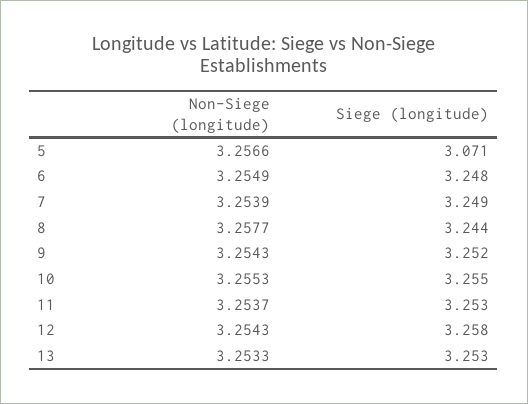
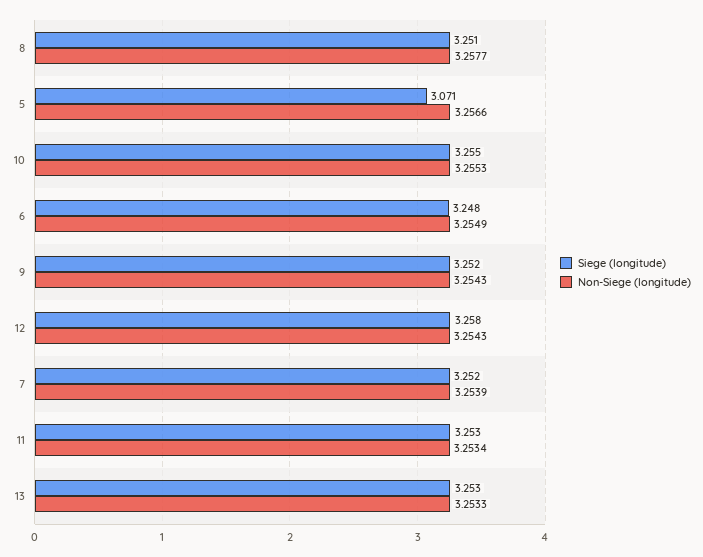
Siege (longitude), 7: 3.249 -> 3.252
Siege (longitude), 8: 3.244 -> 3.251
Non-Siege (longitude), 11: 3.2537 -> 3.2534

